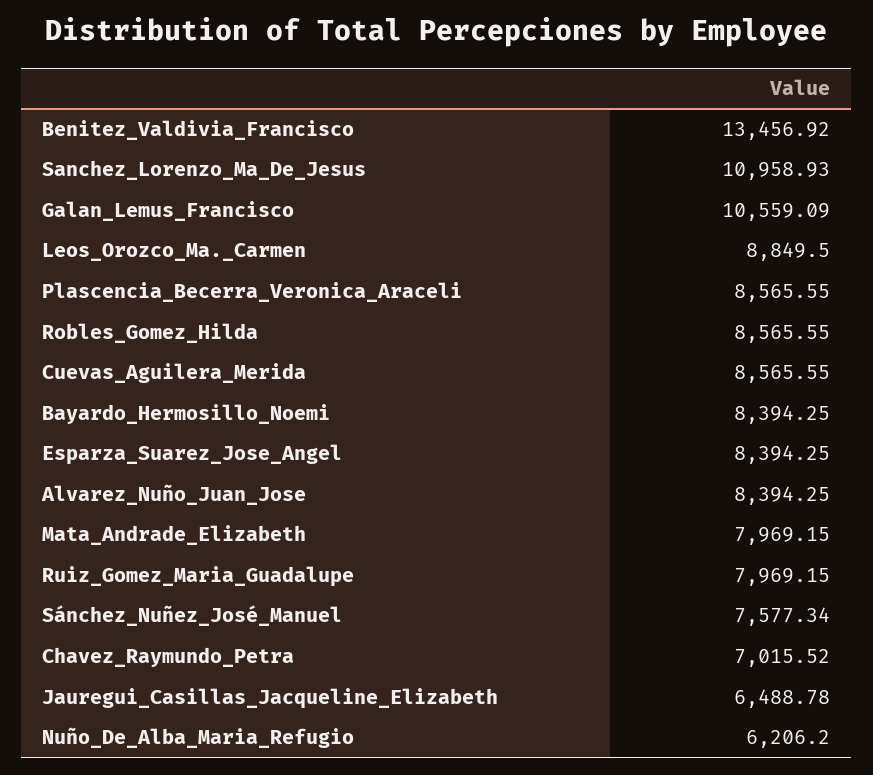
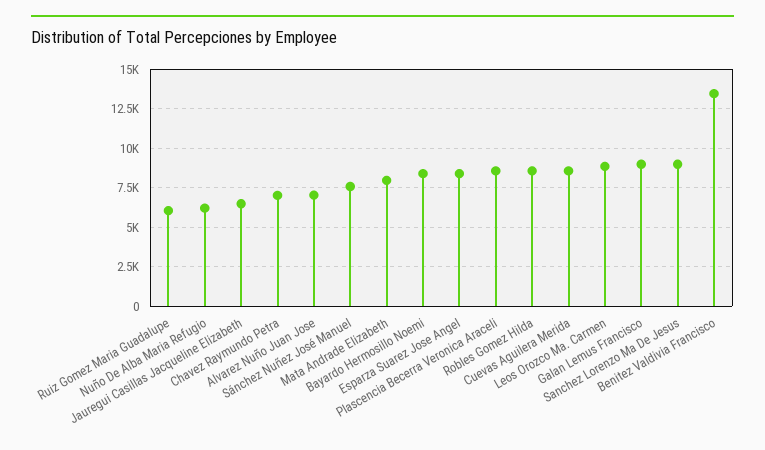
Sanchez_Lorenzo_Ma_De_Jesus: 10958.93 -> 9000
Galan_Lemus_Francisco: 10559.09 -> 9000
Alvarez_Nuño_Juan_Jose: 8394.25 -> 7000
Ruiz_Gomez_Maria_Guadalupe: 7969.15 -> 6000

